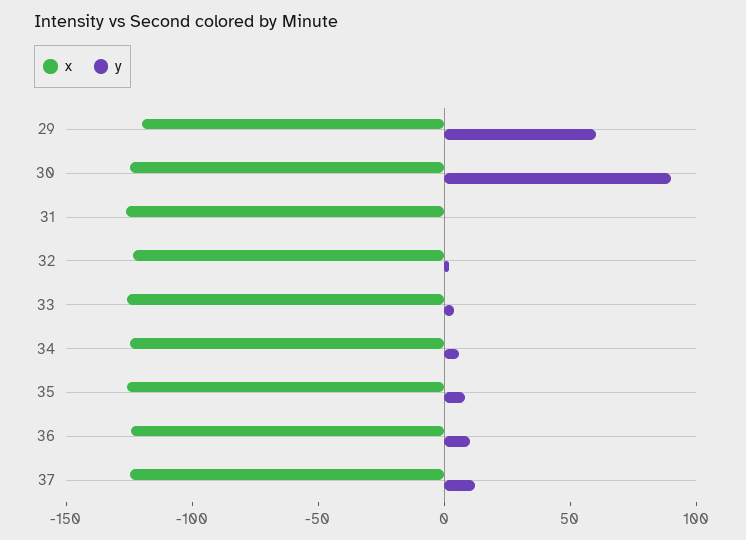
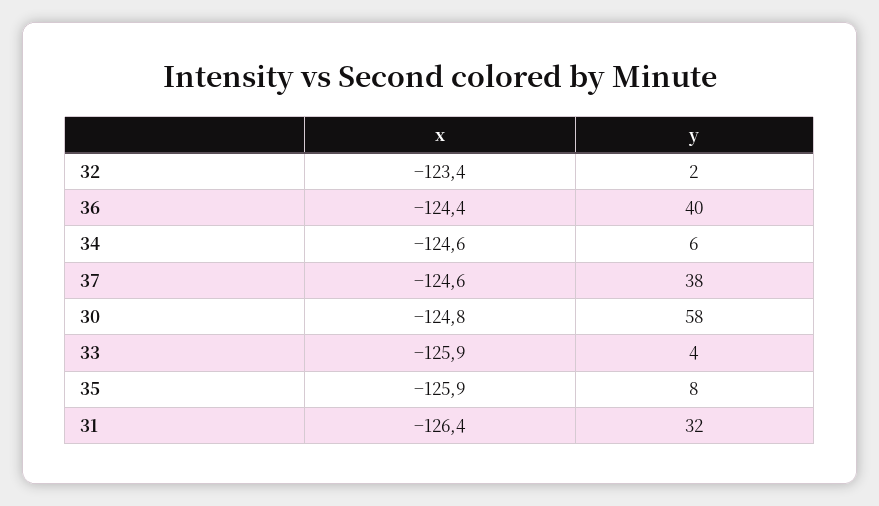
x, 29: -120 -> none
y, 29: 60 -> none
y, 30: 90 -> 58
y, 31: 0 -> 32
y, 36: 10 -> 40
y, 37: 10 -> 38

